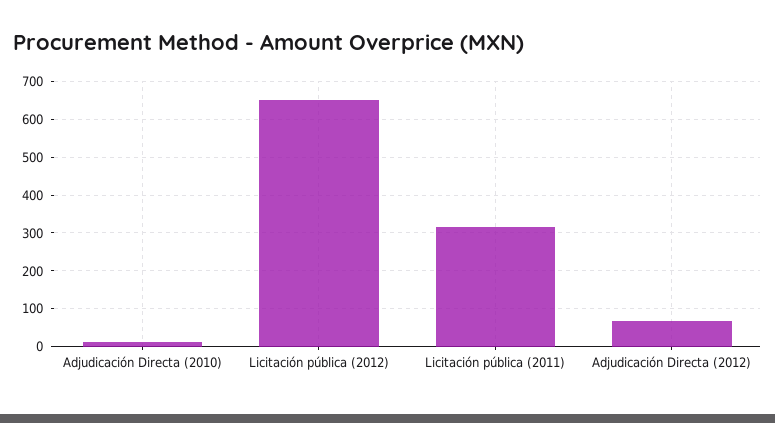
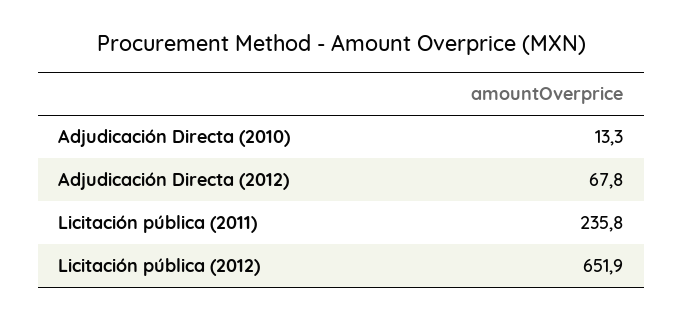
Licitación pública (2011): 320 -> 235.8

